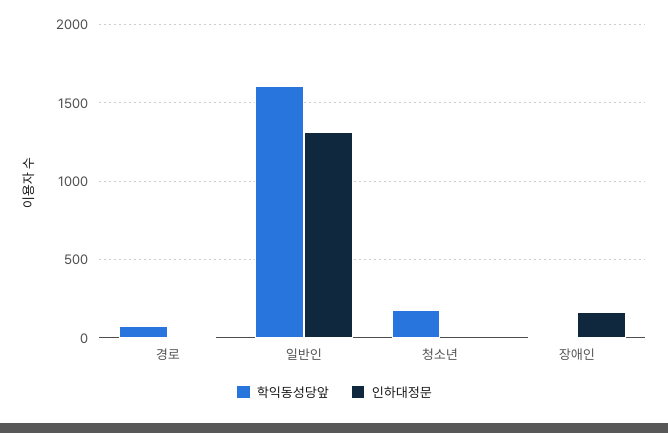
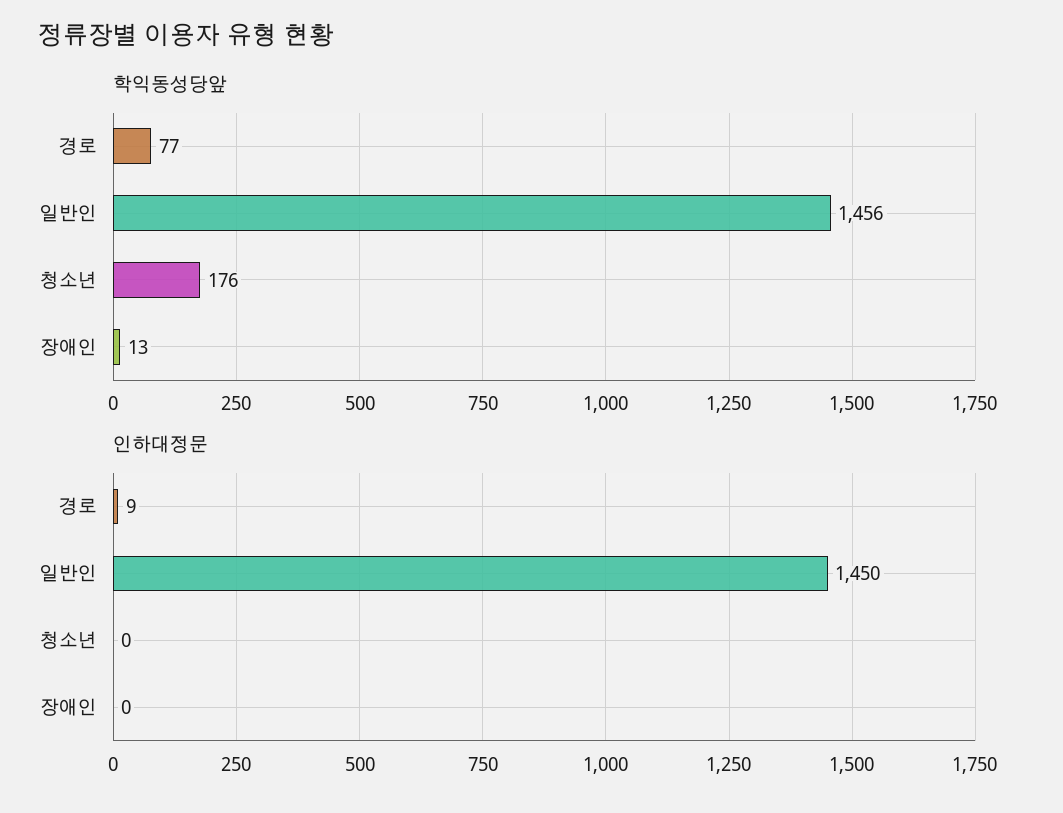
학익동성당앞, 일반인: 1600 -> 1456
인하대정문, 일반인: 1300 -> 1450
인하대정문, 장애인: 150 -> 0

